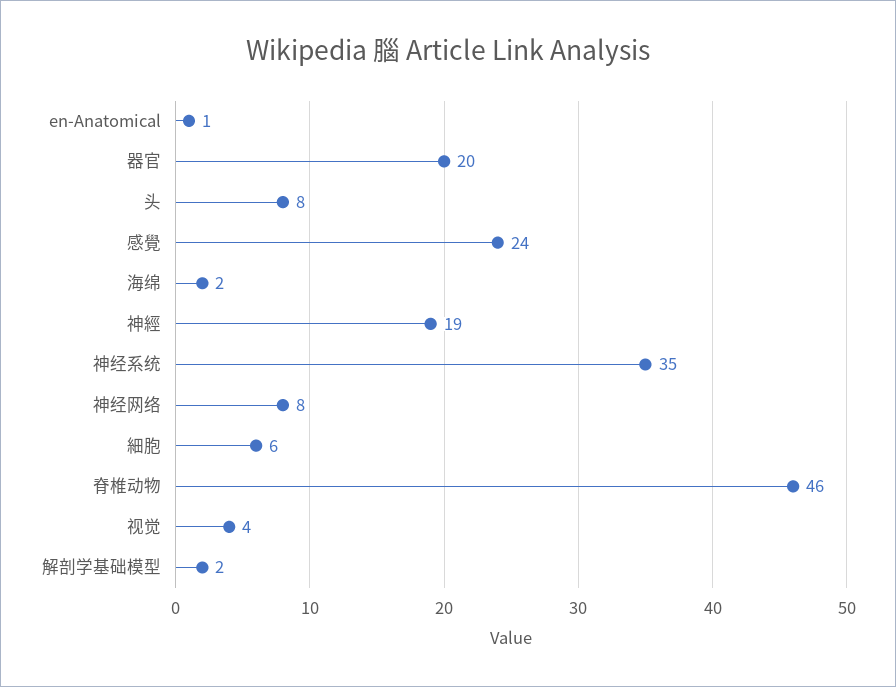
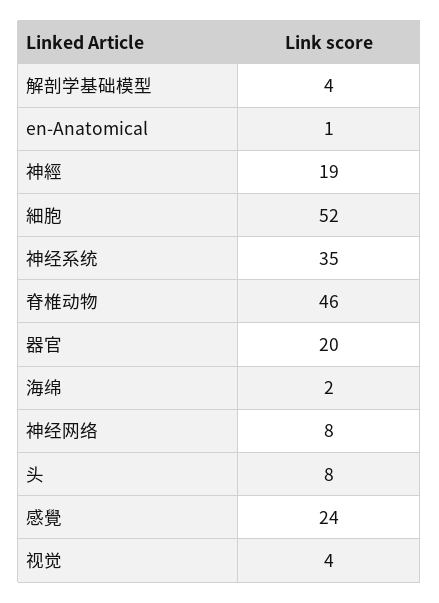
細胞: 6 -> 52
解剖学基础模型: 2 -> 4

